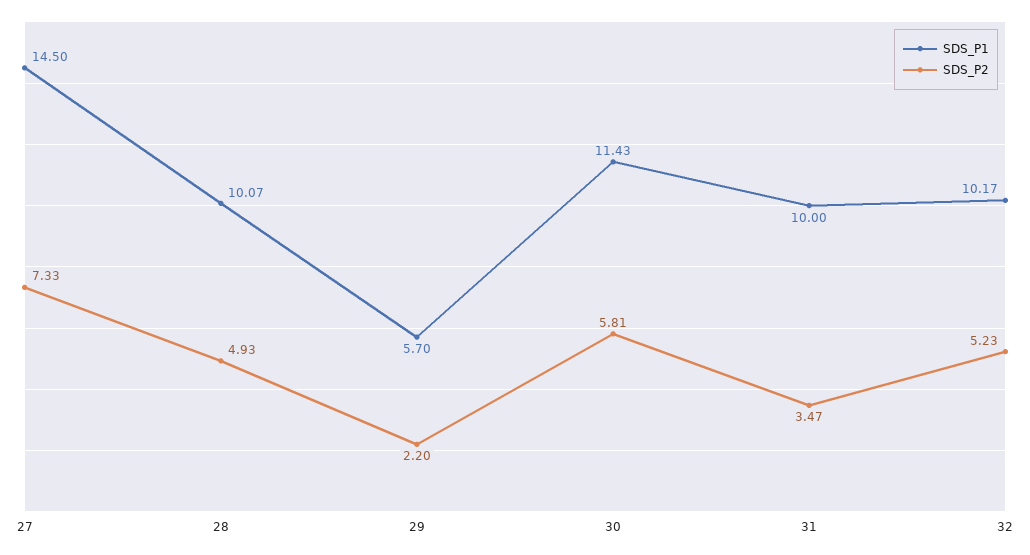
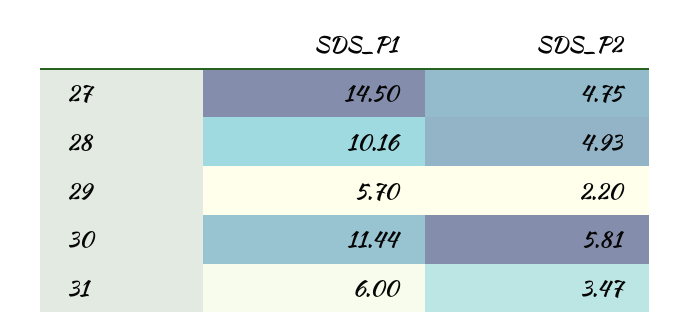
SDS_P2, 27: 7.33 -> 4.75
SDS_P1, 28: 10.07 -> 10.16
SDS_P1, 30: 11.43 -> 11.44
SDS_P1, 31: 10 -> 6
SDS_P1, 32: 10.17 -> none
SDS_P2, 32: 5.23 -> none

